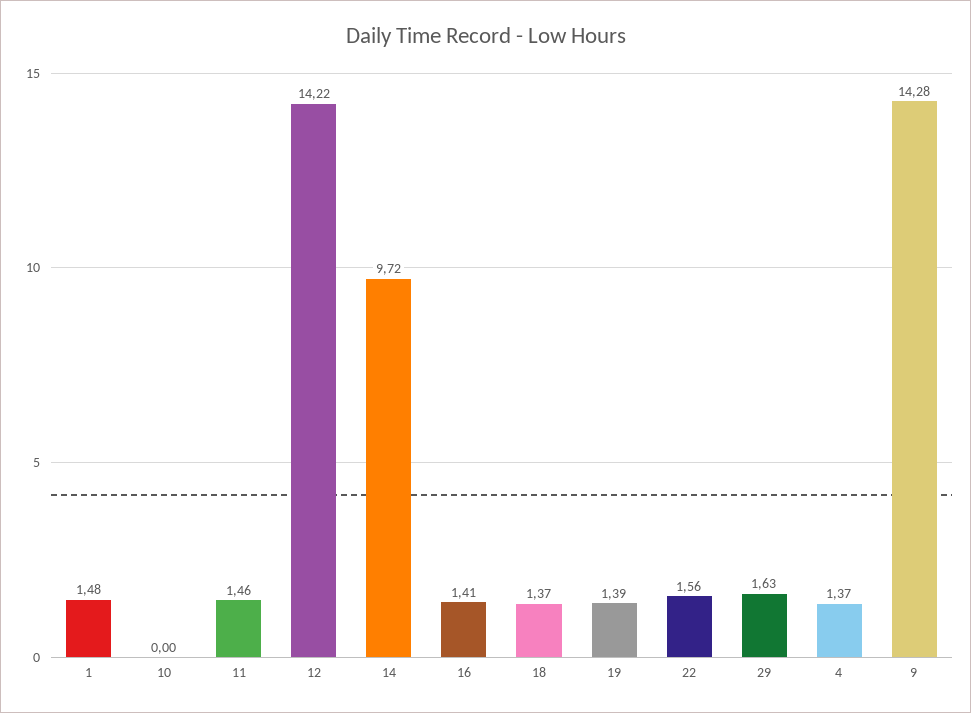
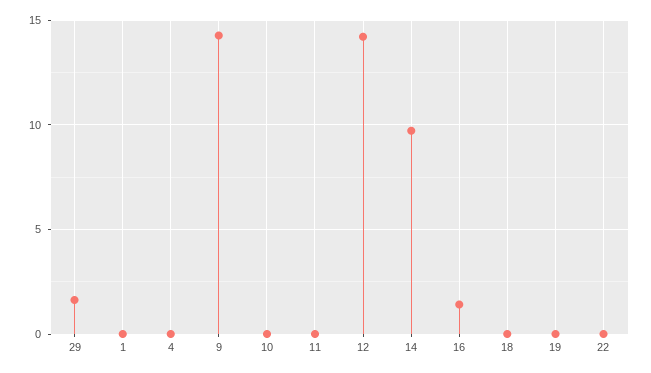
1: 1.48 -> 0
11: 1.46 -> 0
18: 1.37 -> 0
19: 1.39 -> 0
22: 1.56 -> 0
4: 1.37 -> 0

